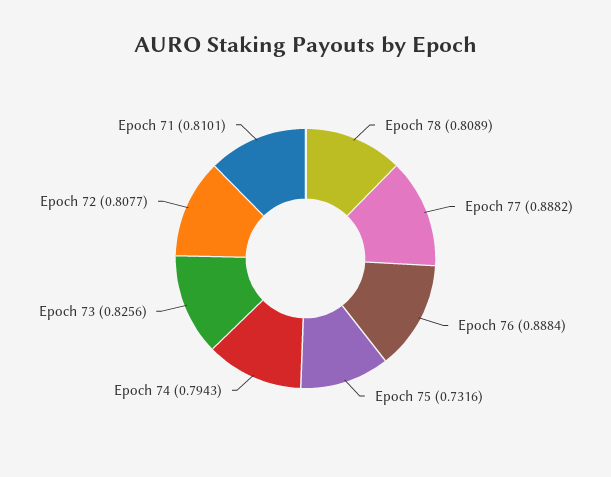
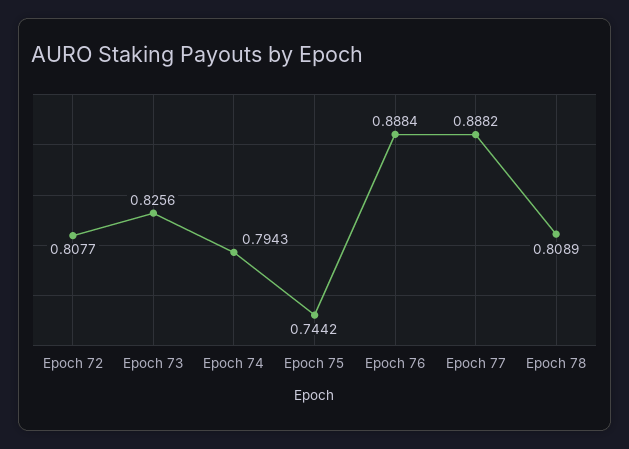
Epoch 75: 0.7316 -> 0.7442
Epoch 71: 0.8101 -> none

